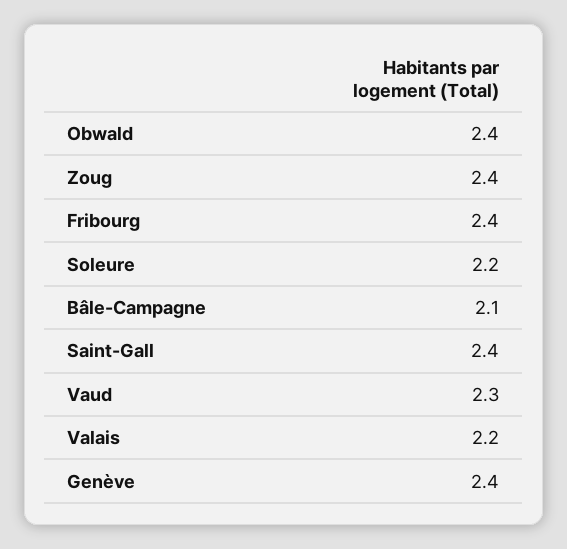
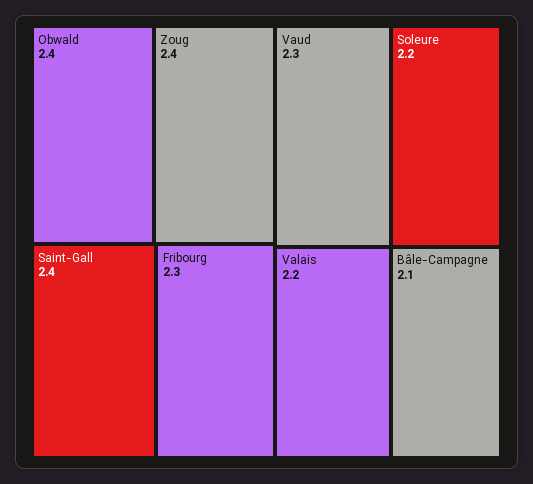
Fribourg: 2.4 -> 2.3
Genève: 2.4 -> none

